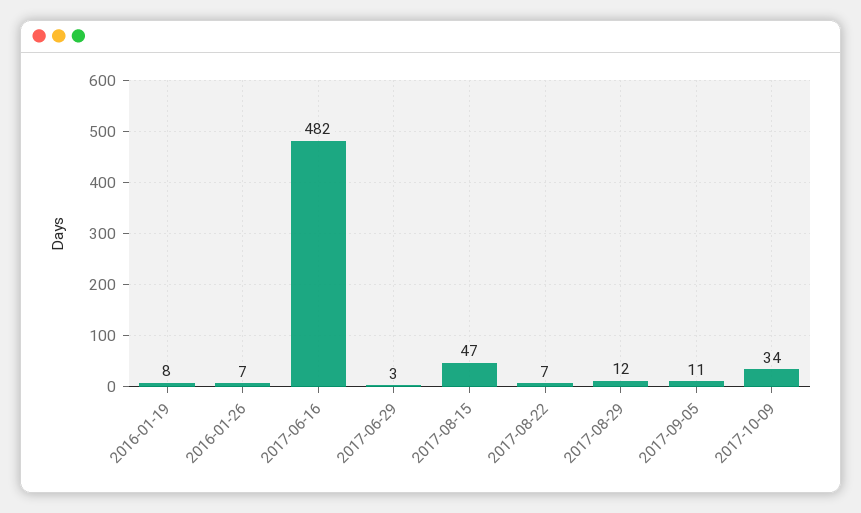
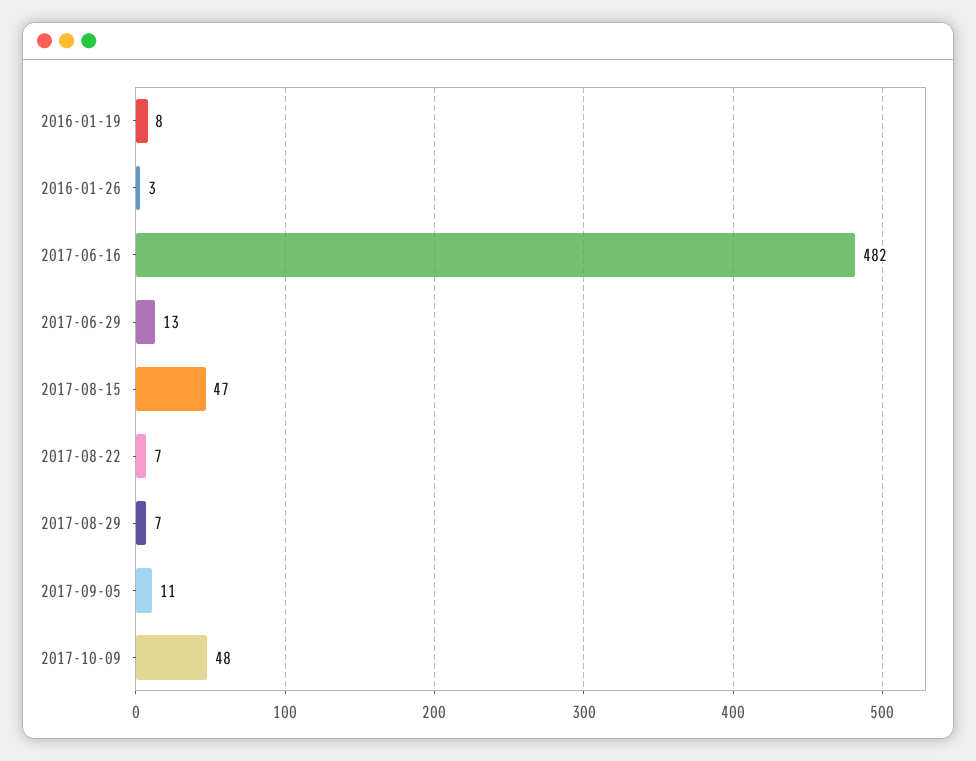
2016-01-26: 7 -> 3
2017-06-29: 3 -> 13
2017-08-29: 12 -> 7
2017-10-09: 34 -> 48

